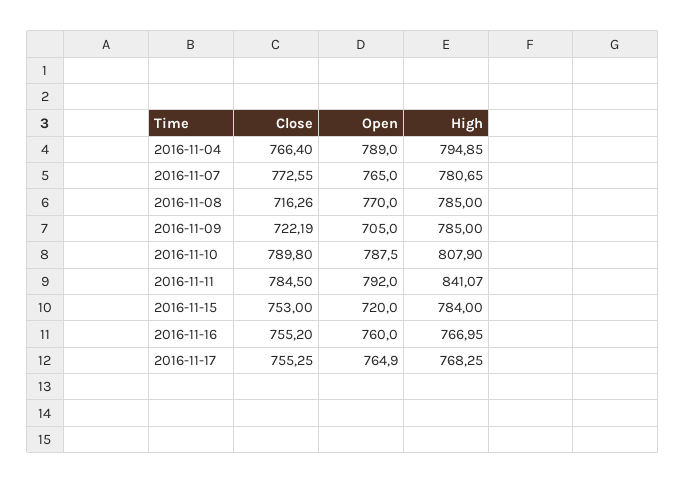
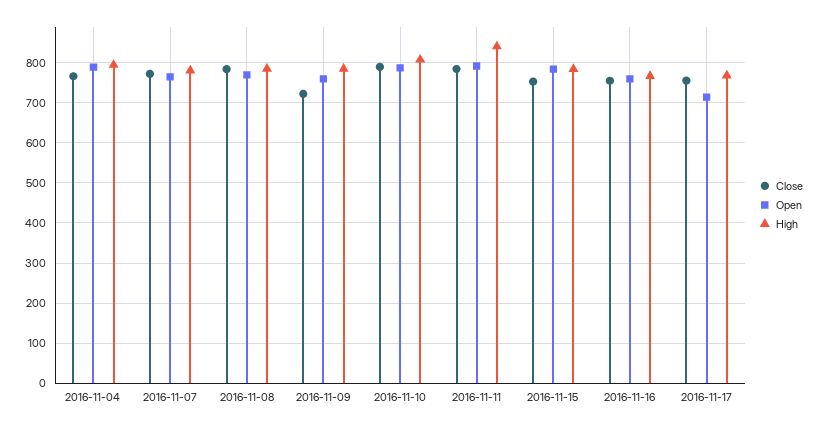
Close, 2016-11-08: 716.26 -> 780
Open, 2016-11-09: 705 -> 760
Open, 2016-11-15: 720 -> 780
Open, 2016-11-17: 764.9 -> 720

